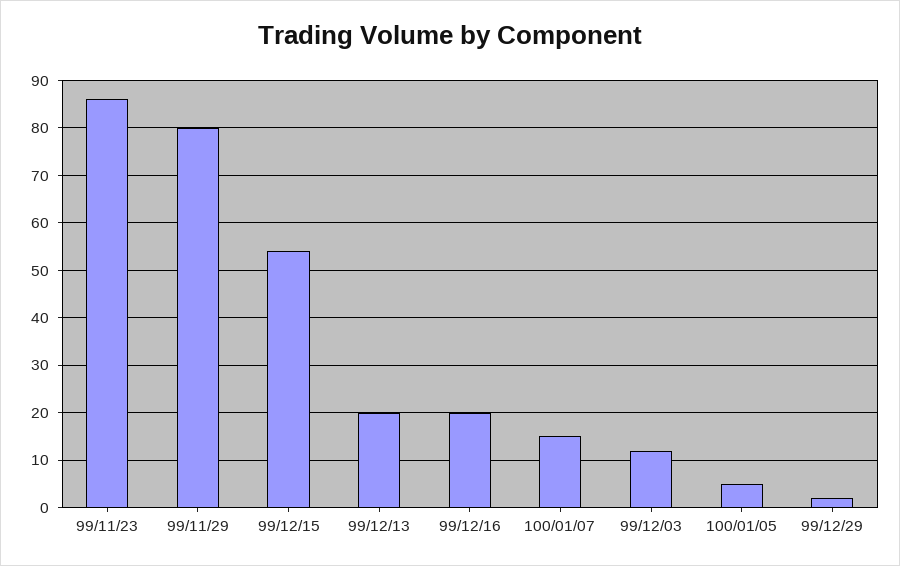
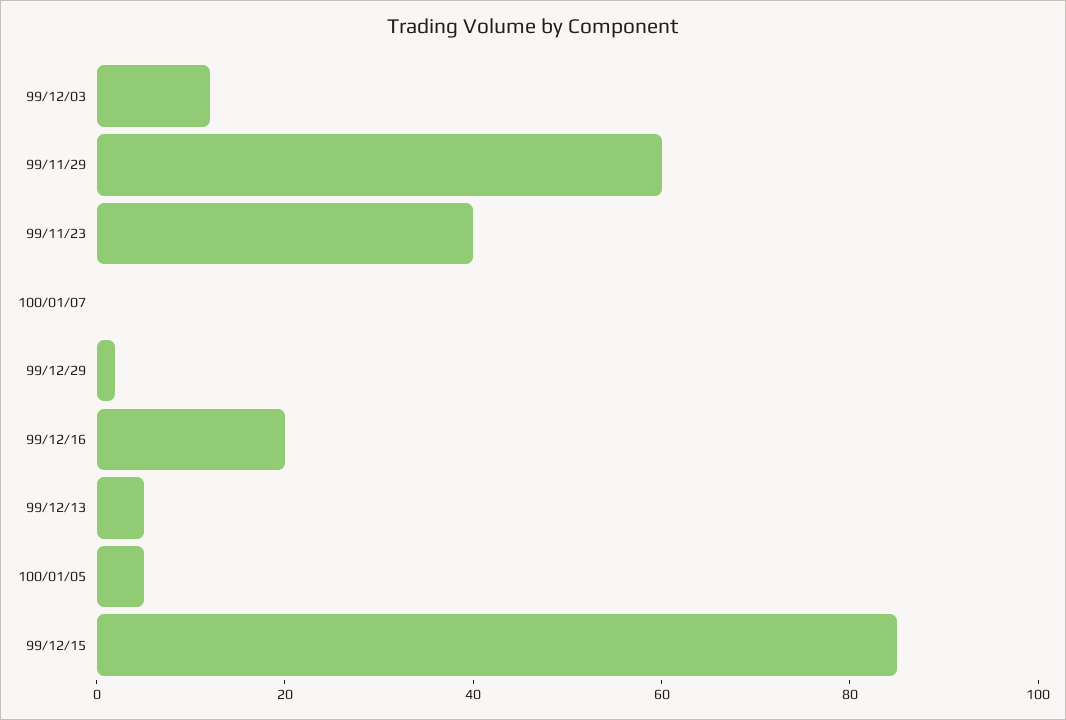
99/11/23: 85 -> 40
99/11/29: 80 -> 60
99/12/15: 55 -> 85
99/12/13: 20 -> 5
100/01/07: 15 -> 0

